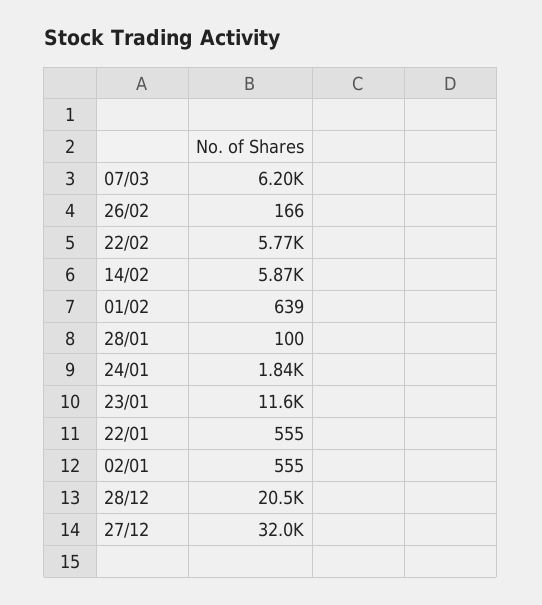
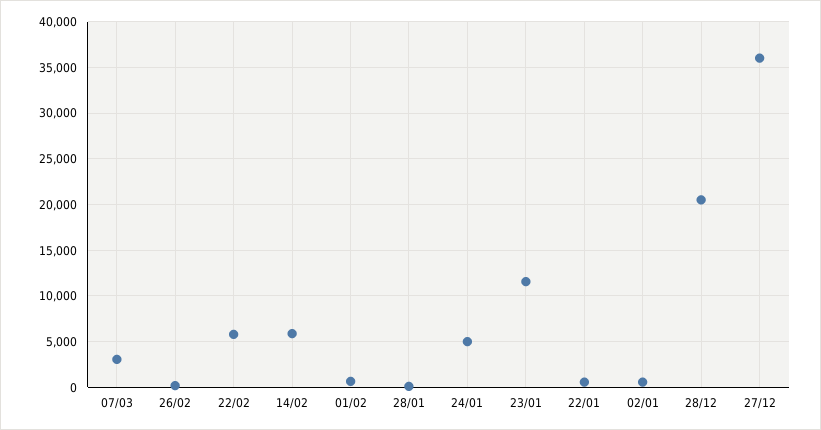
07/03: 6200 -> 3000
24/01: 1840 -> 5000
27/12: 32000 -> 36000

